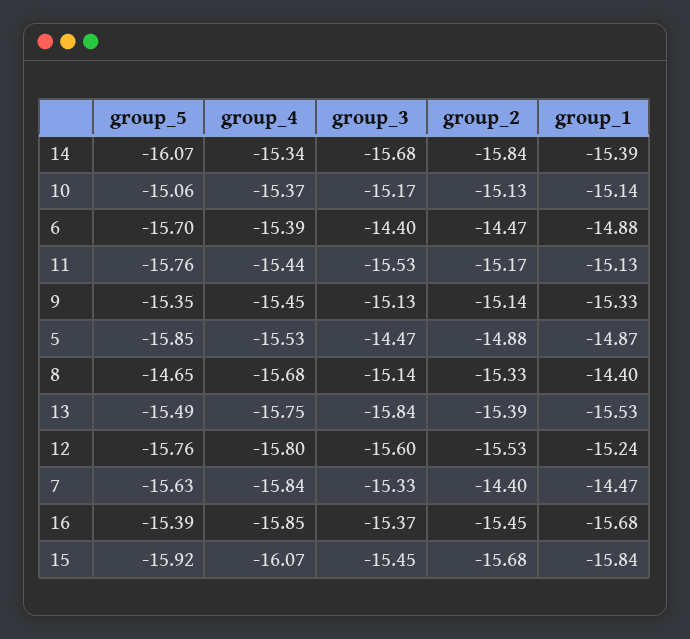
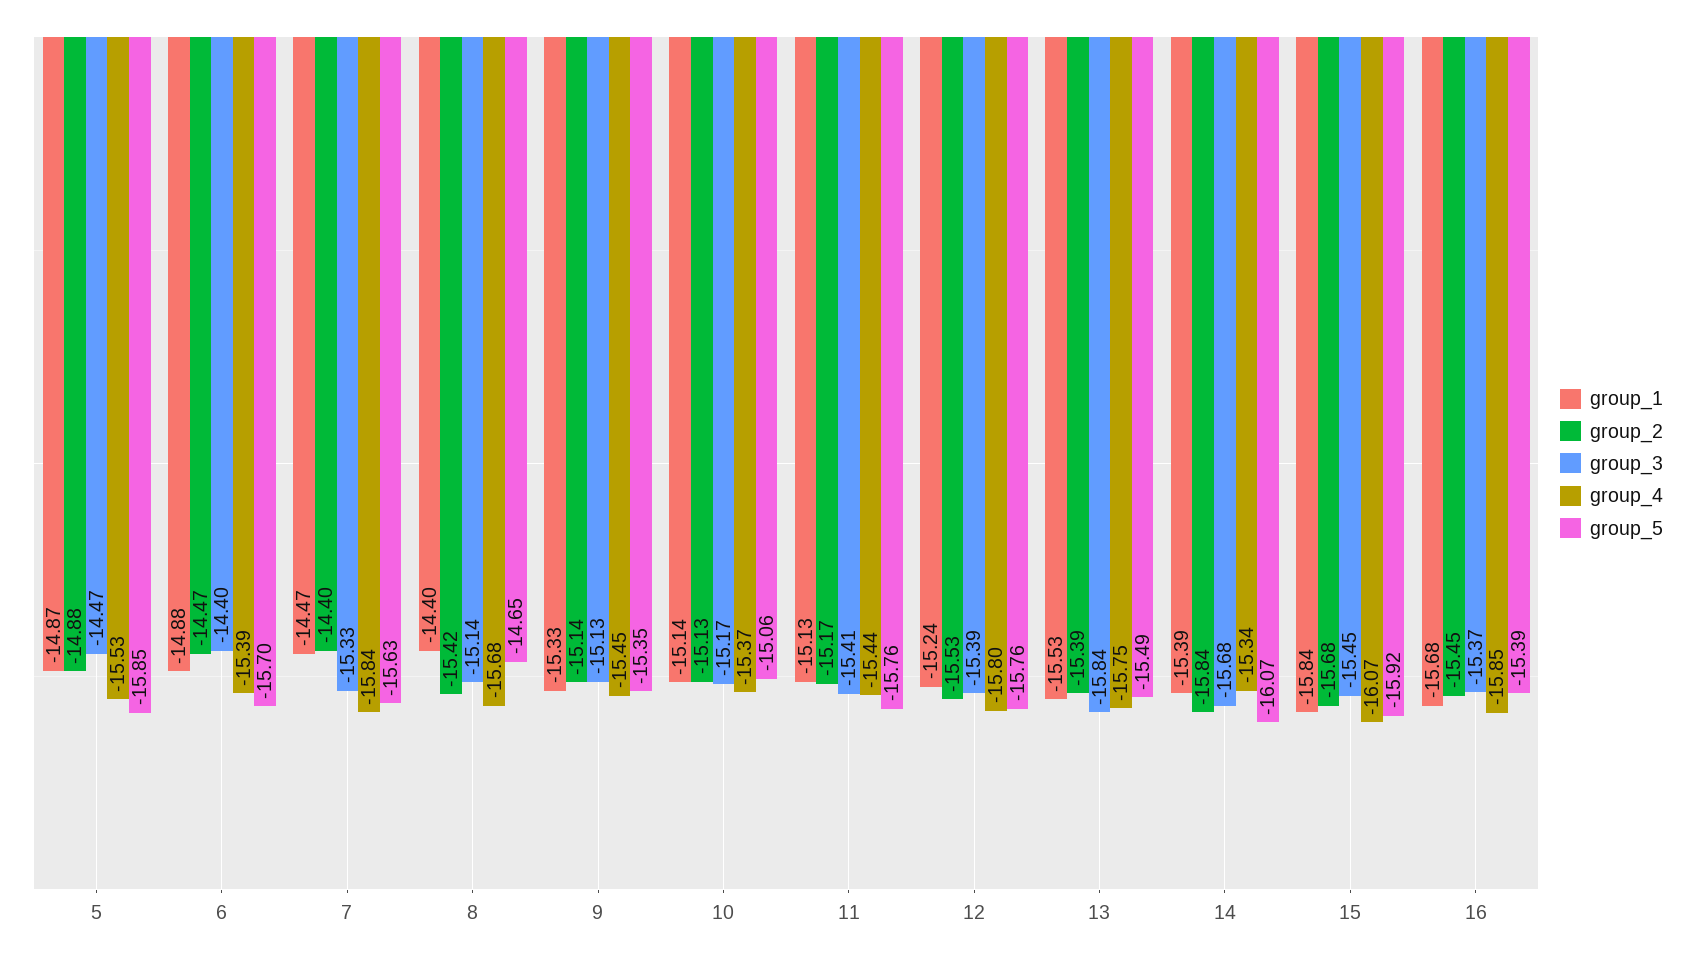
group_3, 11: -15.53 -> -15.41
group_2, 8: -15.33 -> -15.42
group_3, 12: -15.6 -> -15.39

